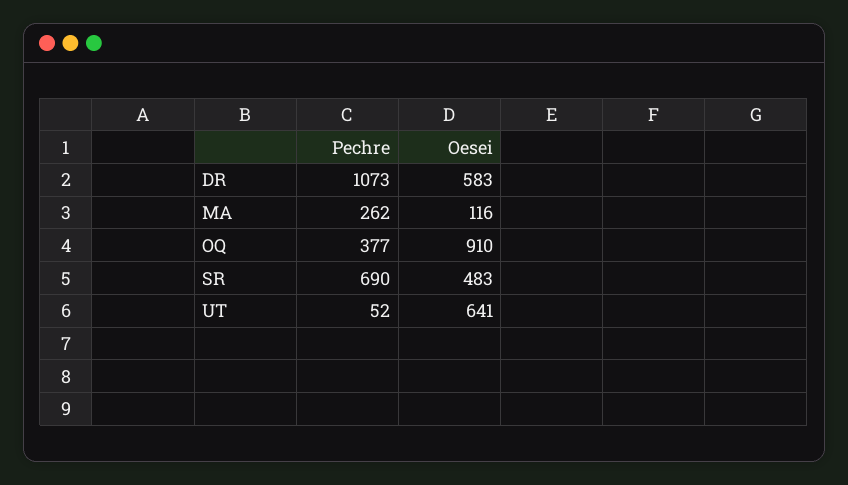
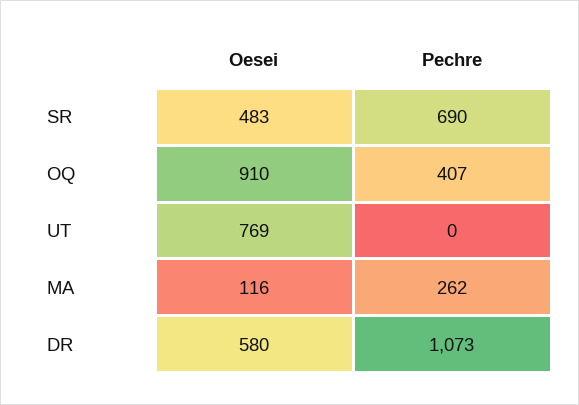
Oesei, DR: 583 -> 580
Pechre, OQ: 377 -> 407
Pechre, UT: 52 -> 0
Oesei, UT: 641 -> 769

